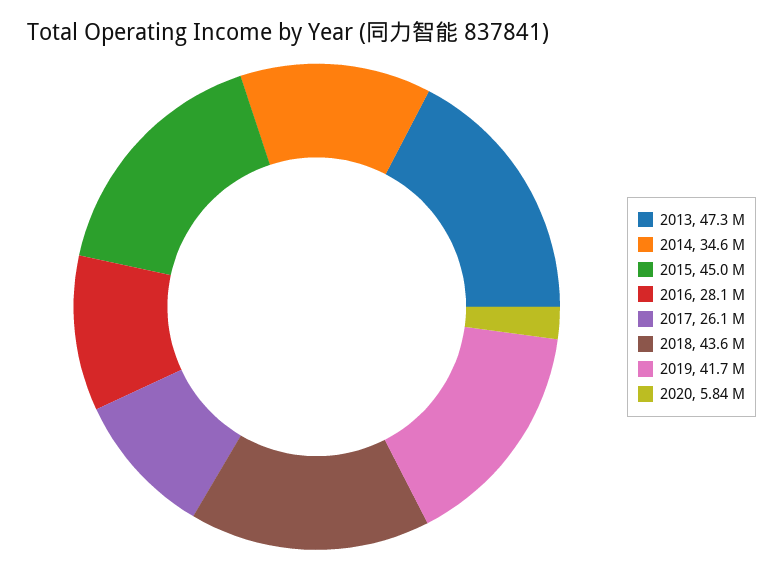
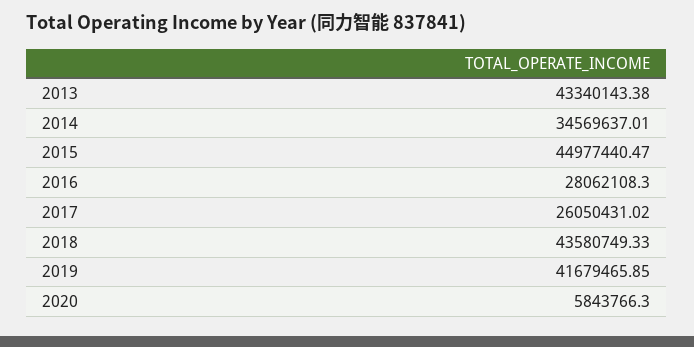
2013: 47300000 -> 43340143.38

